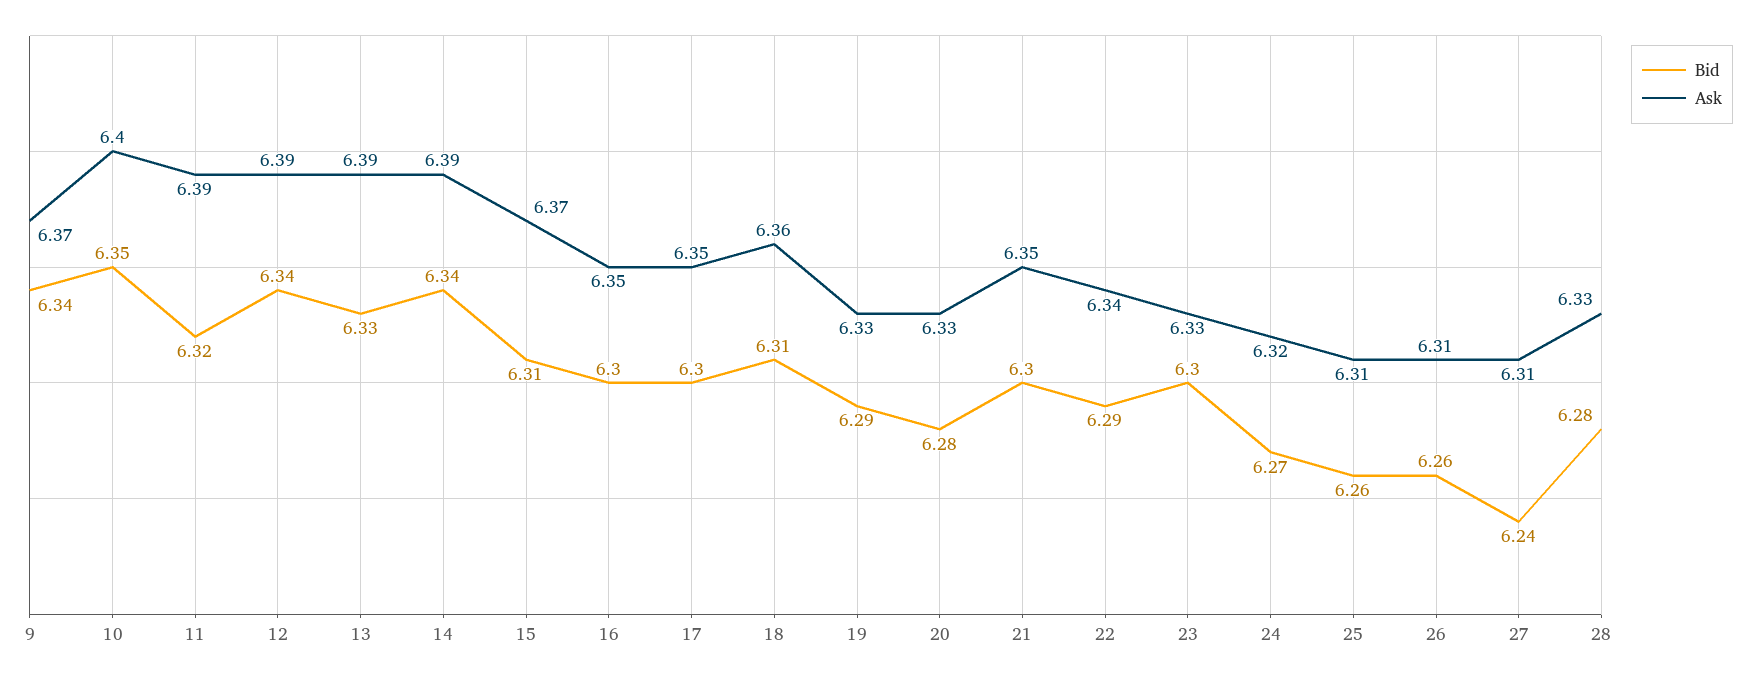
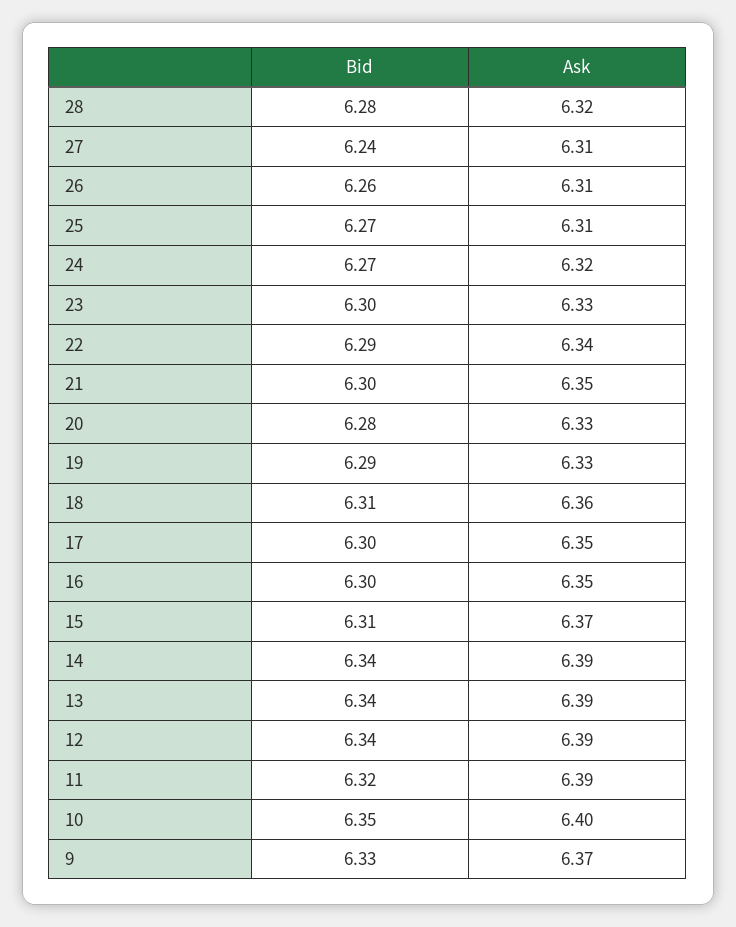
Bid, 9: 6.34 -> 6.33
Bid, 13: 6.33 -> 6.34
Bid, 25: 6.26 -> 6.27
Ask, 28: 6.33 -> 6.32

